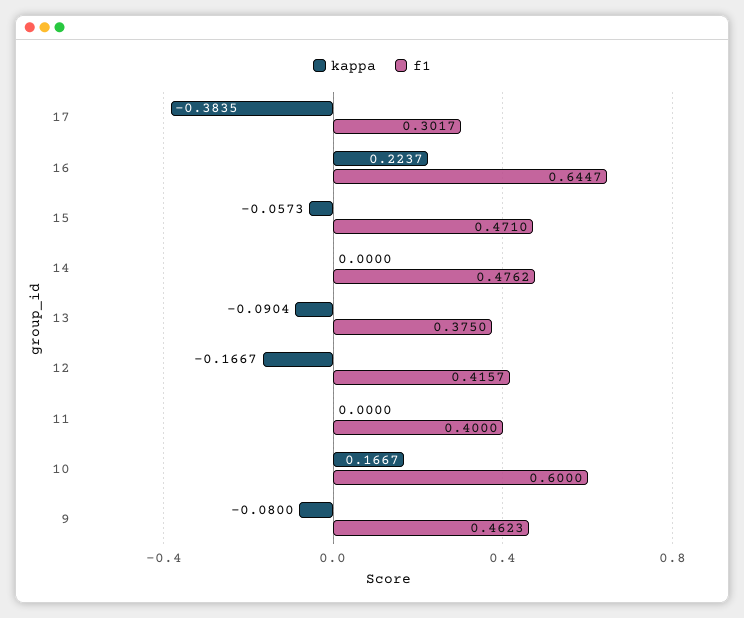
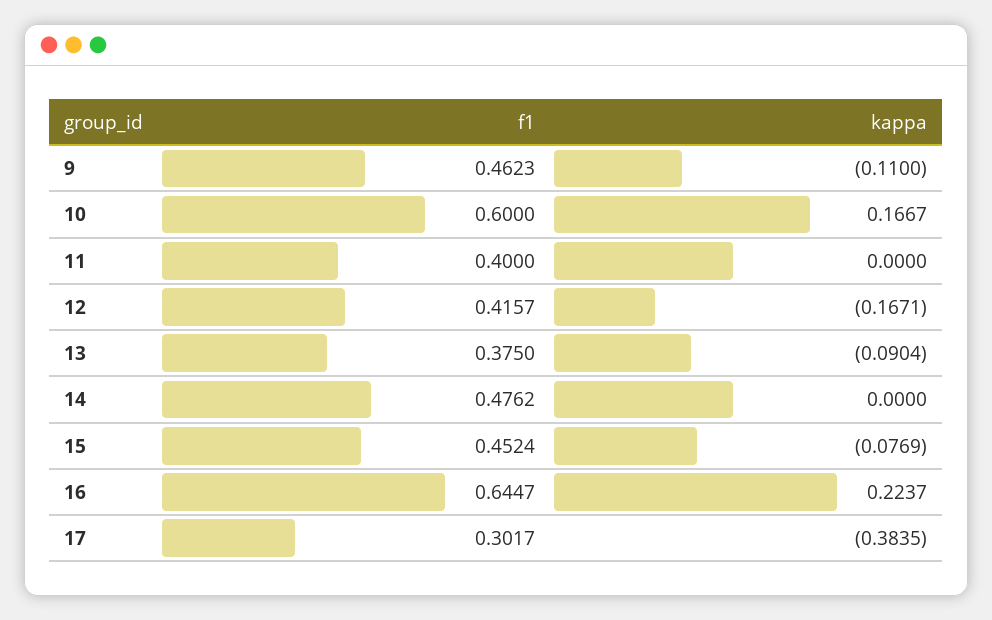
kappa, 15: -0.0573 -> -0.0769
f1, 15: 0.471 -> 0.4524
kappa, 12: -0.1667 -> -0.1671
kappa, 9: -0.08 -> -0.11

